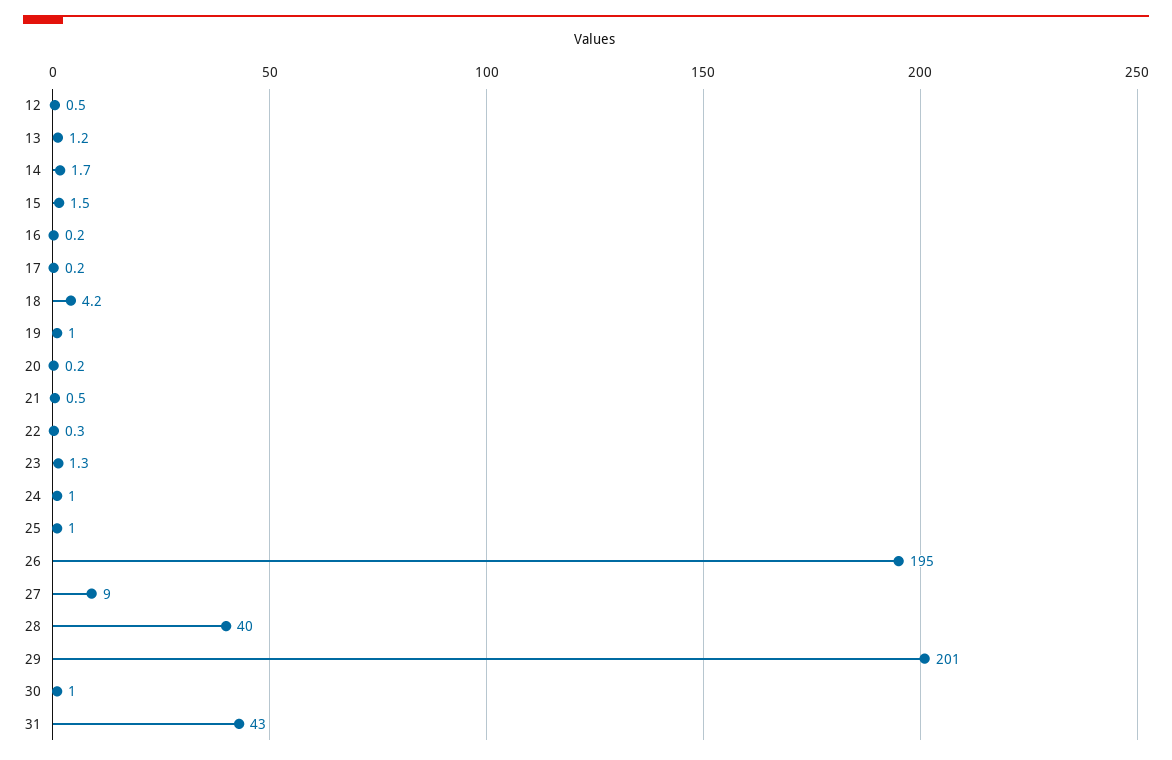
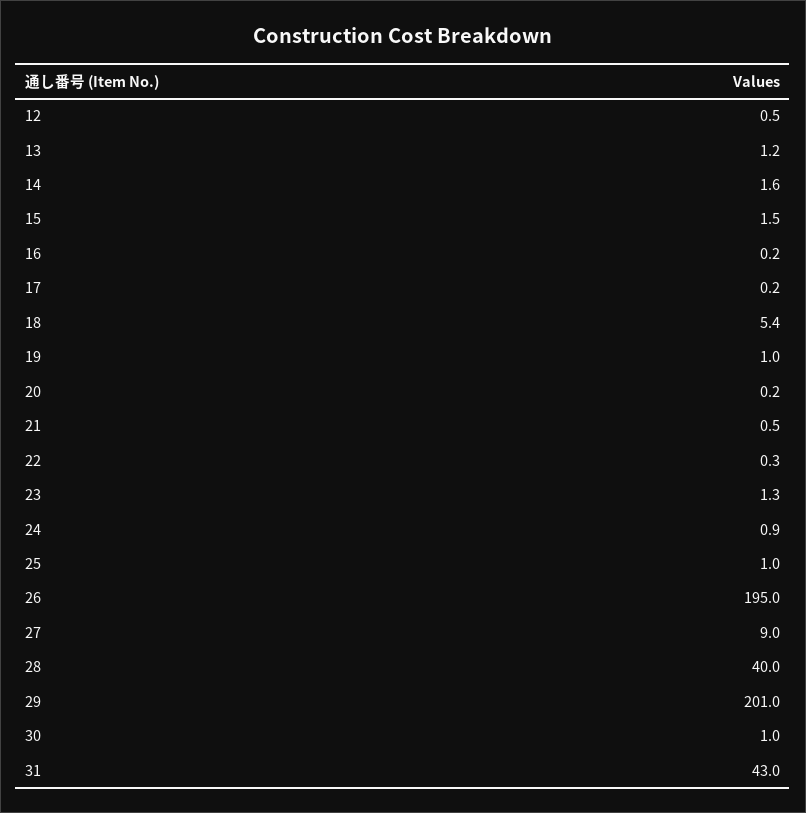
14: 1.7 -> 1.6
18: 4.2 -> 5.4
24: 1 -> 0.9

